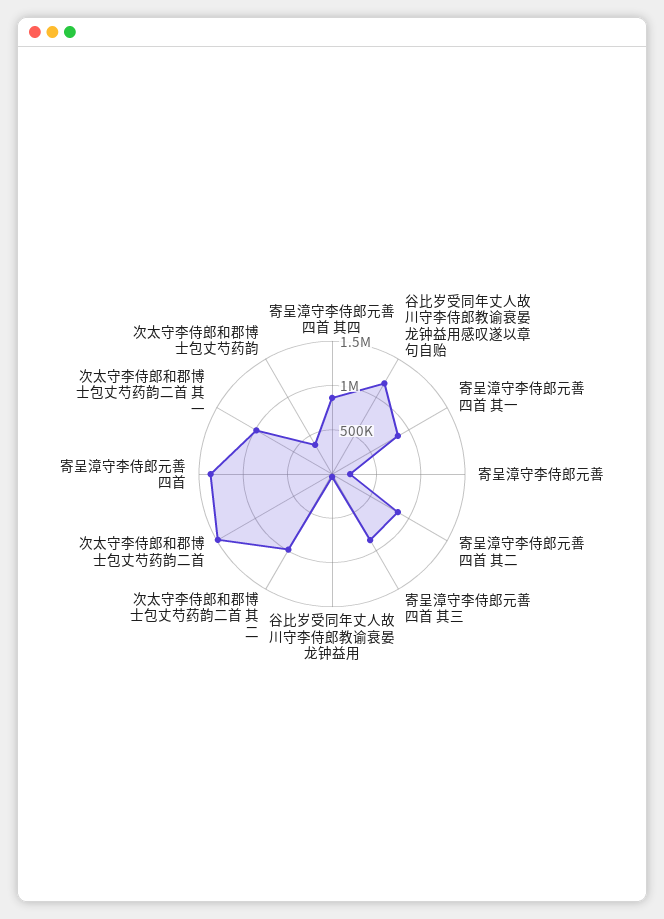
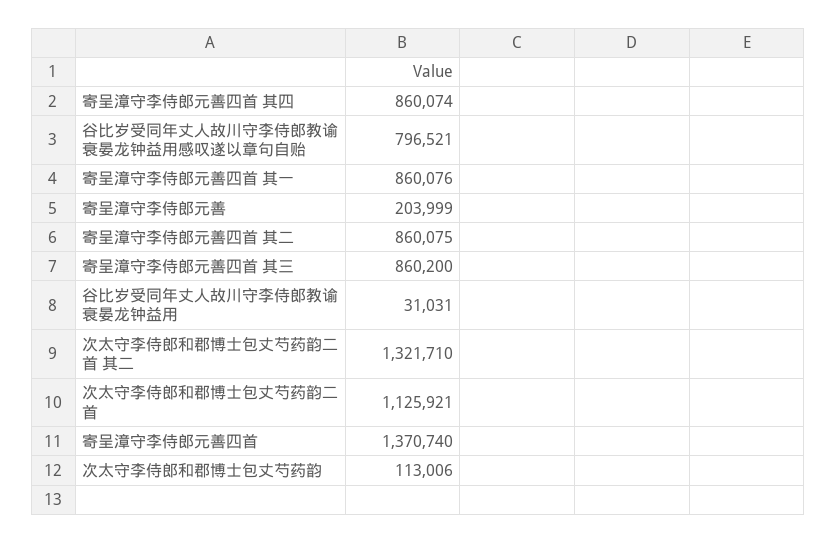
谷比岁受同年丈人故川守李侍郎教谕衰晏龙钟益用感叹遂以章句自贻: 1200000 -> 796521
次太守李侍郎和郡博士包丈芍药韵二首 其二: 1000000 -> 1321710
次太守李侍郎和郡博士包丈芍药韵二首: 1500000 -> 1125921
次太守李侍郎和郡博士包丈芍药韵二首 其一: 1000000 -> none
次太守李侍郎和郡博士包丈芍药韵: 400000 -> 113006

